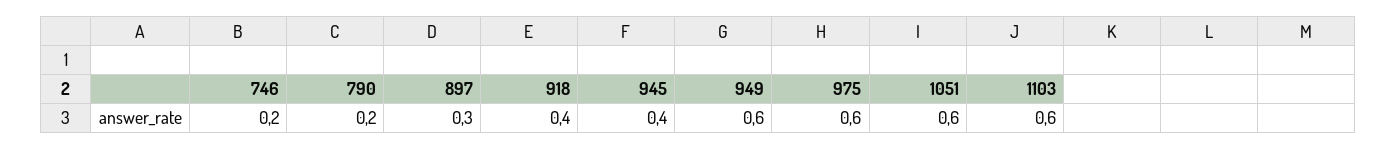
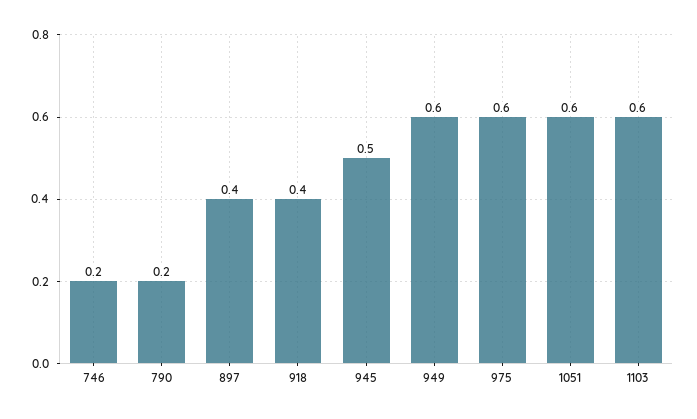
897: 0.3 -> 0.4
945: 0.4 -> 0.5

